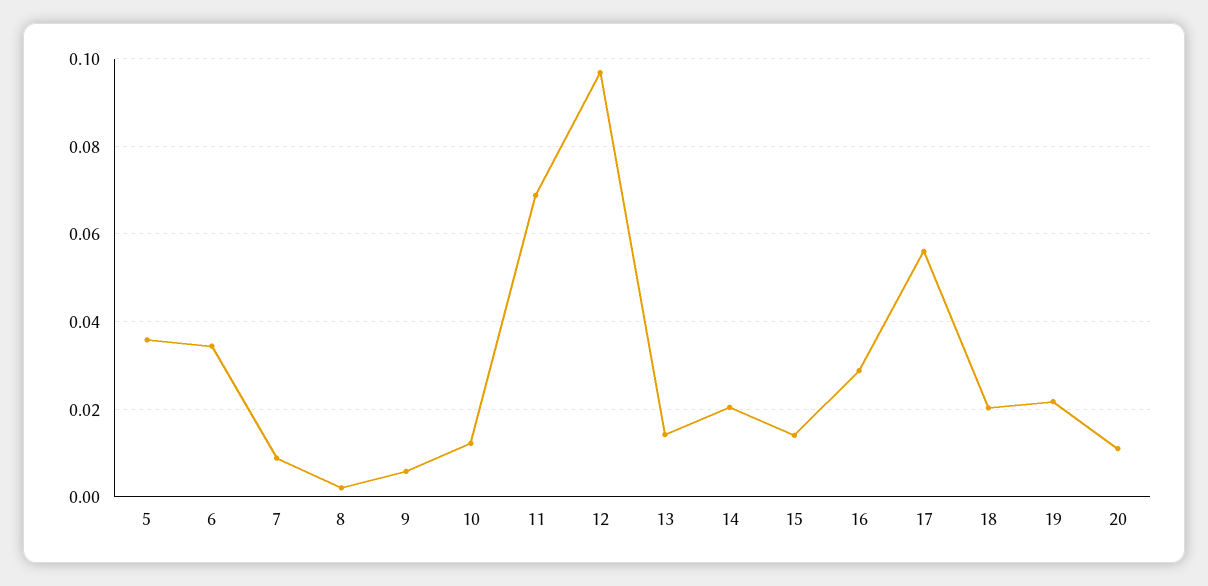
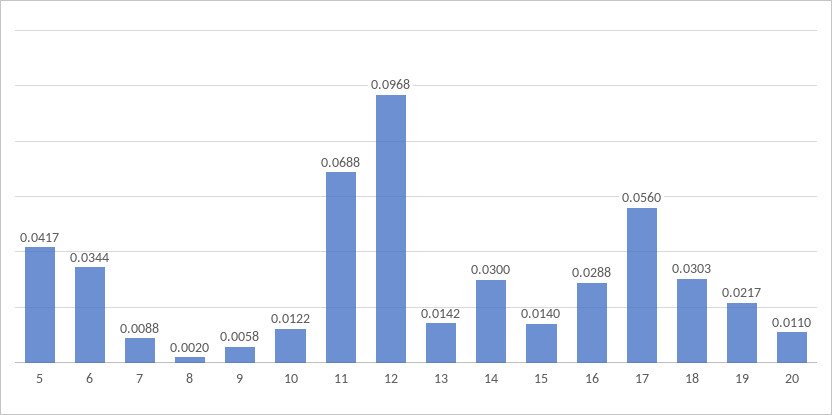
5: 0.036 -> 0.0417
14: 0.02 -> 0.03
18: 0.02 -> 0.0303

